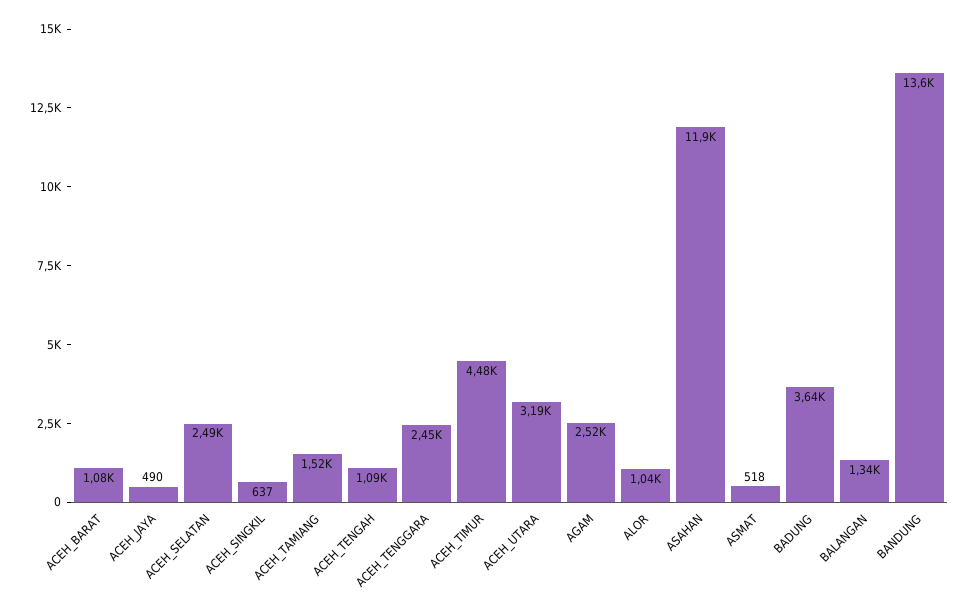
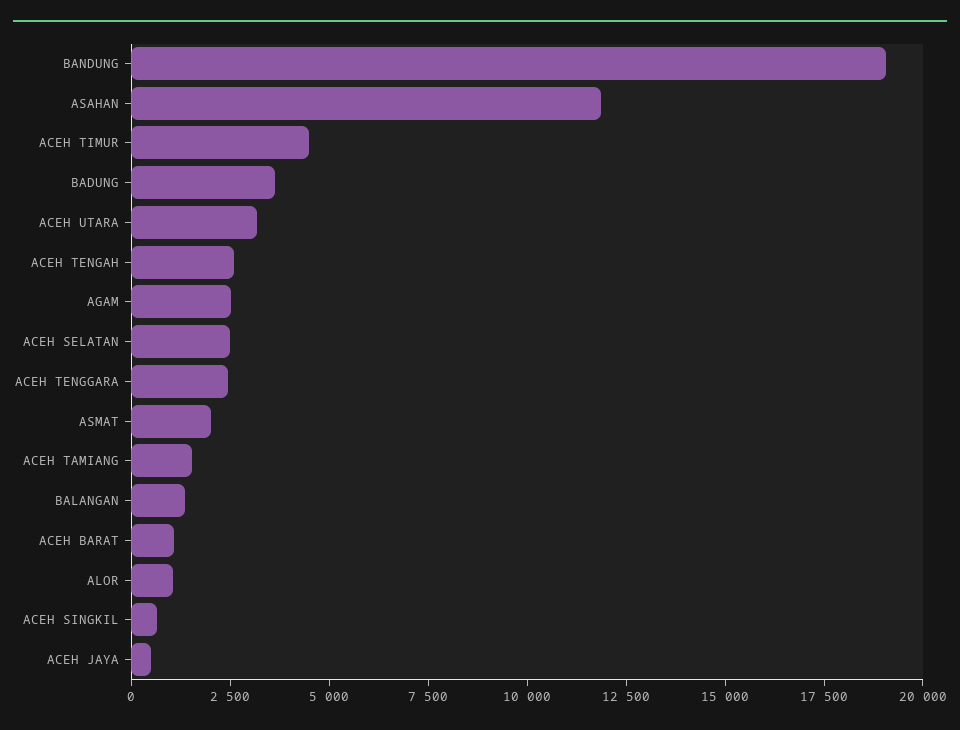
ACEH_TENGAH: 1090 -> 2500
ASMAT: 518 -> 2000
BANDUNG: 13600 -> 19000

